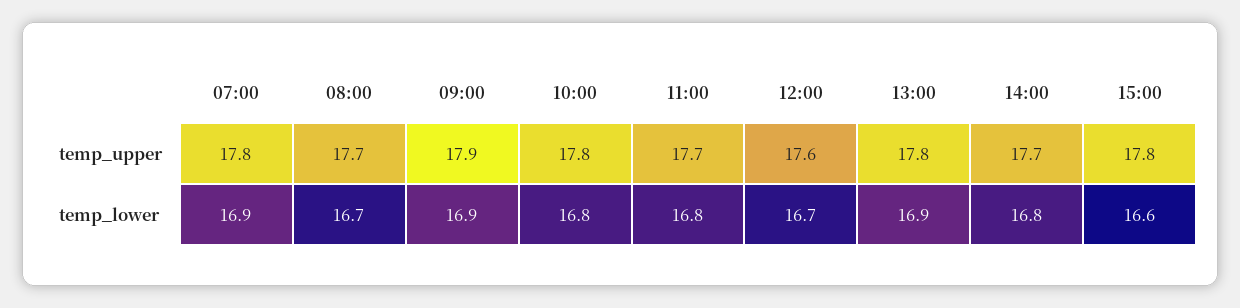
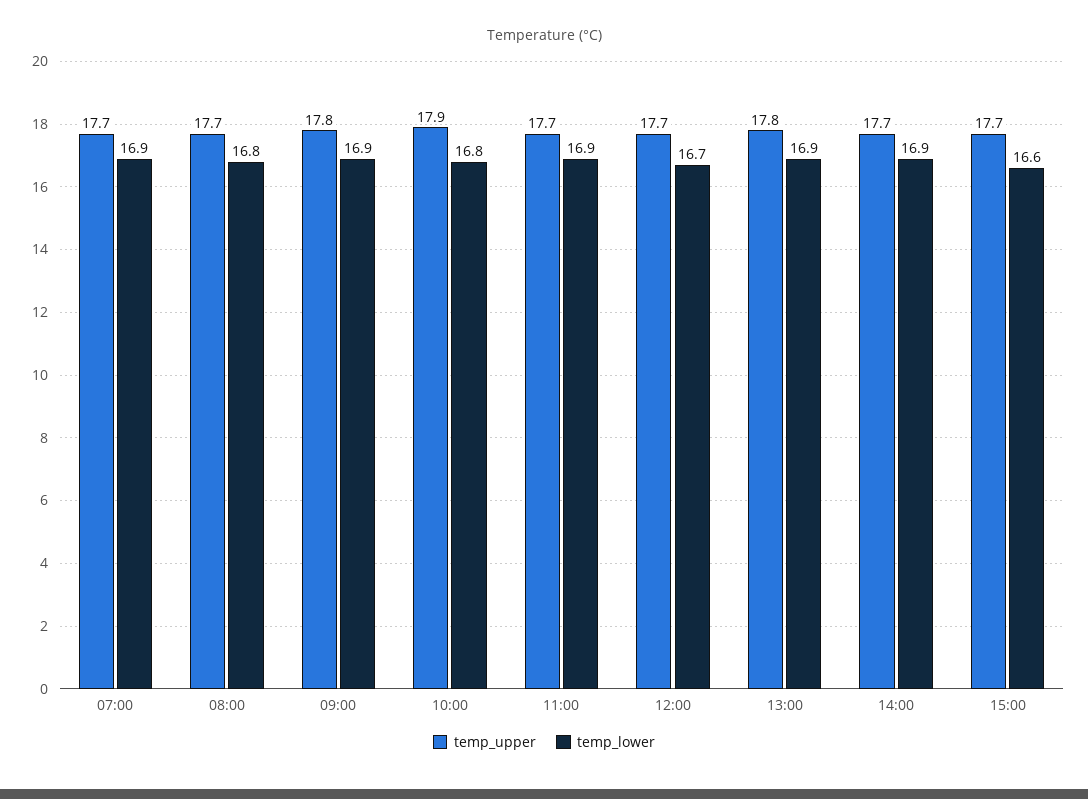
temp_upper, 07:00: 17.8 -> 17.7
temp_upper, 09:00: 17.9 -> 17.8
temp_upper, 10:00: 17.8 -> 17.9
temp_upper, 12:00: 17.6 -> 17.7
temp_upper, 15:00: 17.8 -> 17.7
temp_lower, 08:00: 16.7 -> 16.8
temp_lower, 11:00: 16.8 -> 16.9
temp_lower, 14:00: 16.8 -> 16.9

